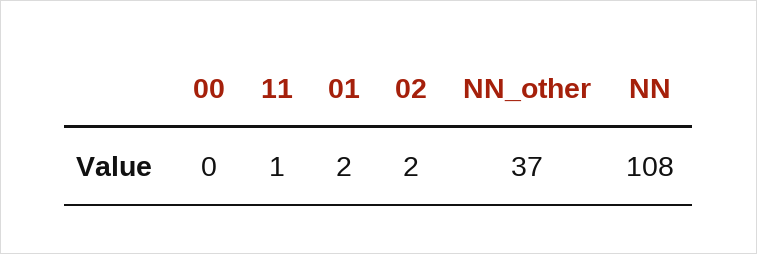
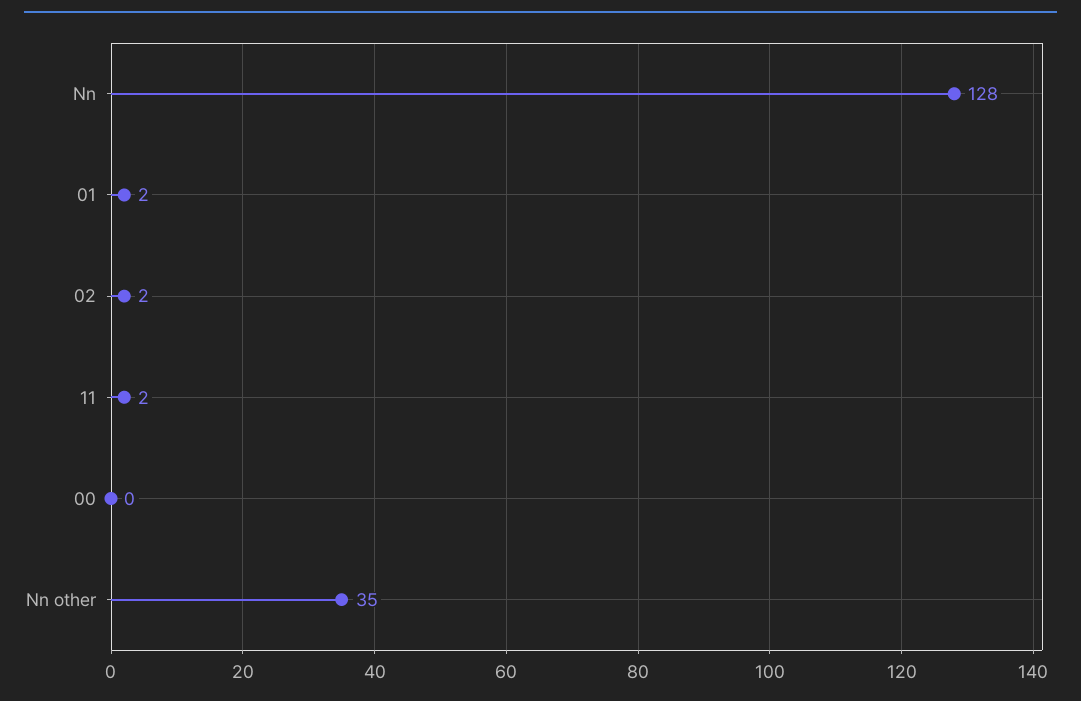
11: 1 -> 2
NN_other: 37 -> 35
NN: 108 -> 128

